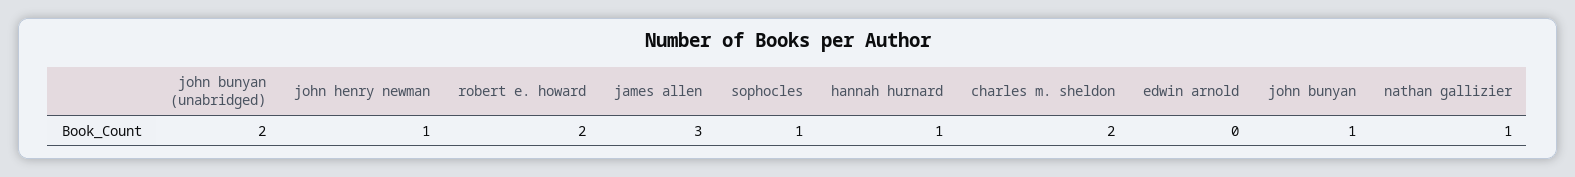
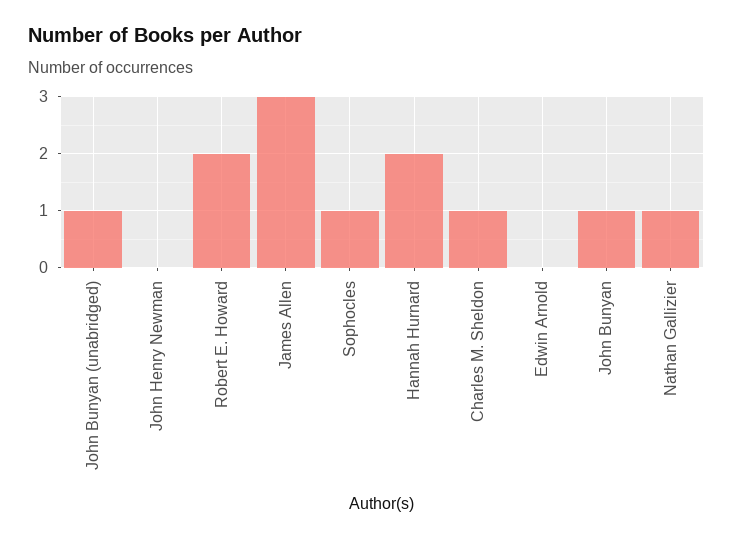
john bunyan (unabridged): 2 -> 1
john henry newman: 1 -> 0
hannah hurnard: 1 -> 2
charles m. sheldon: 2 -> 1

